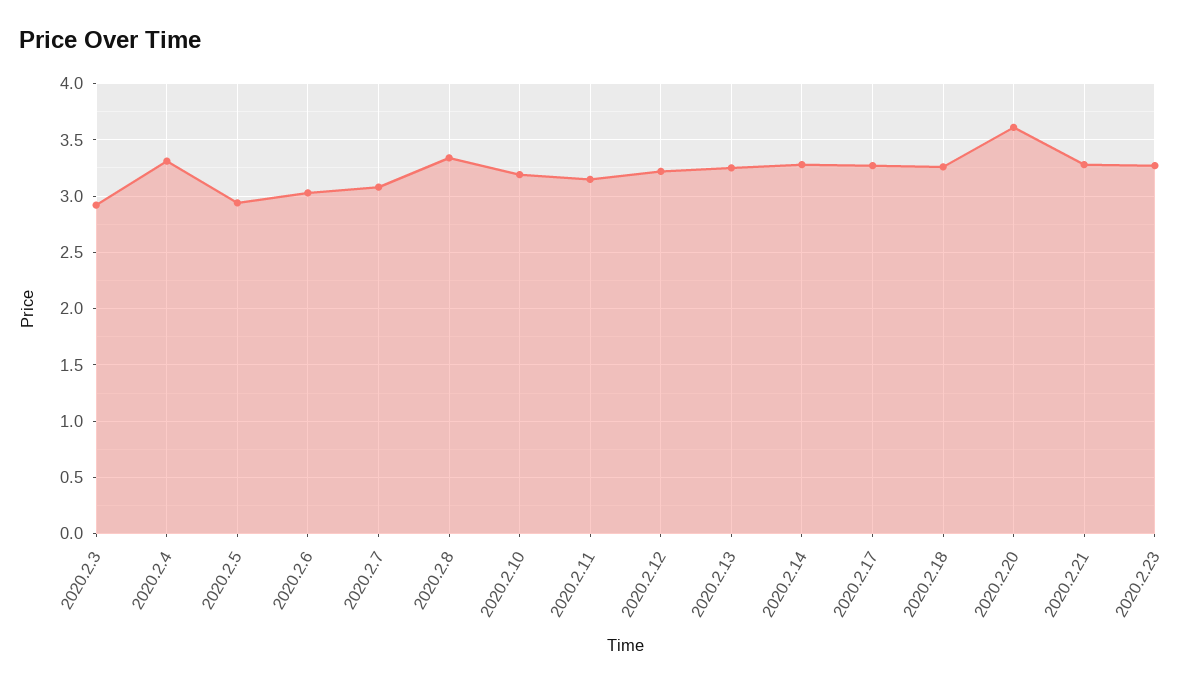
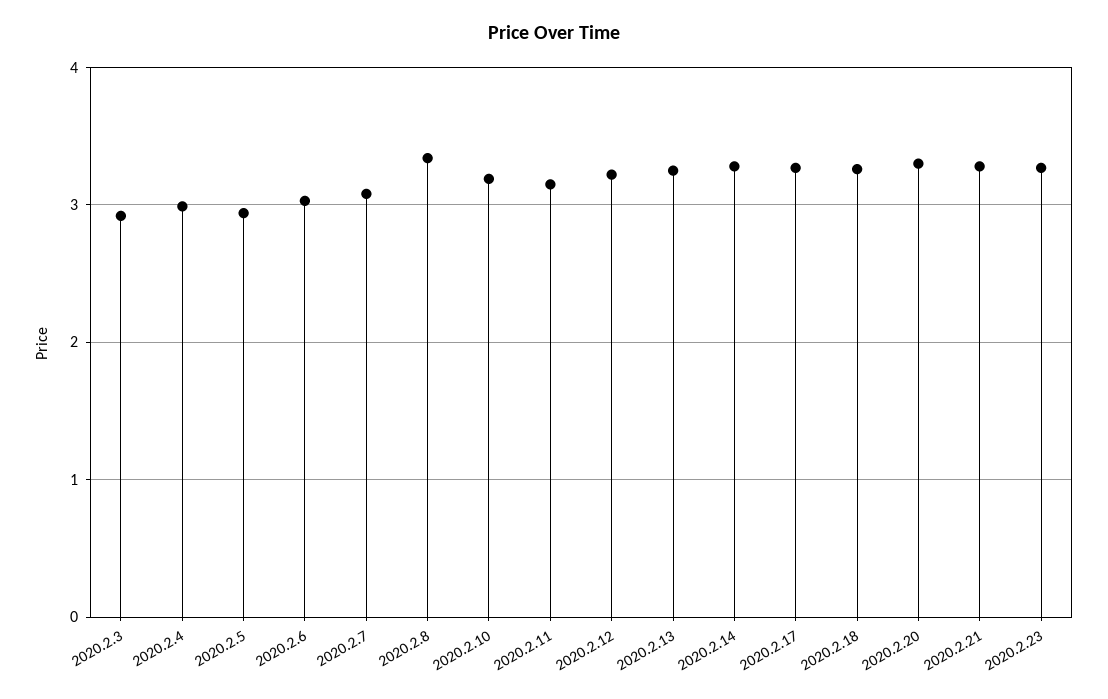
2020.2.4: 3.3 -> 3
2020.2.20: 3.6 -> 3.3

